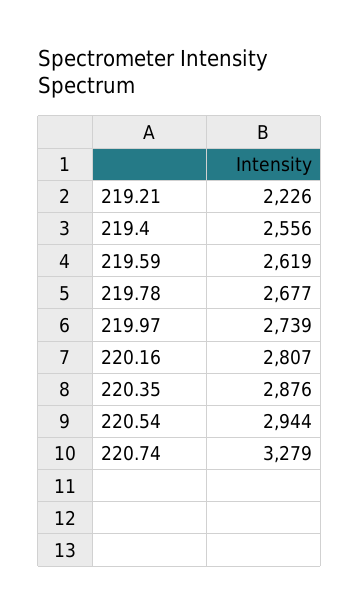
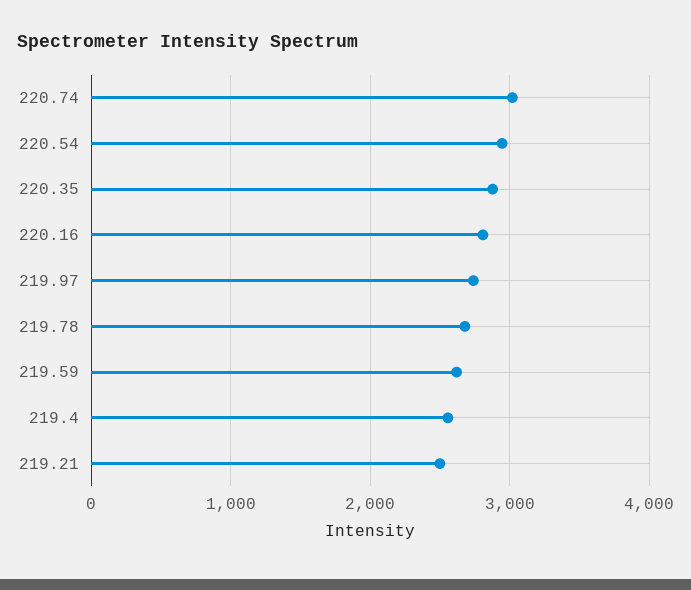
219.21: 2226 -> 2500
220.74: 3279 -> 3000

